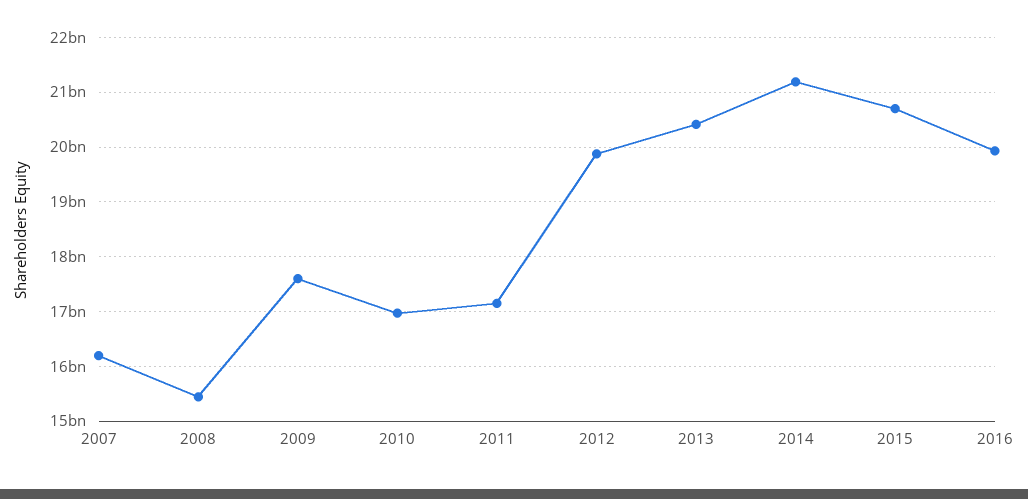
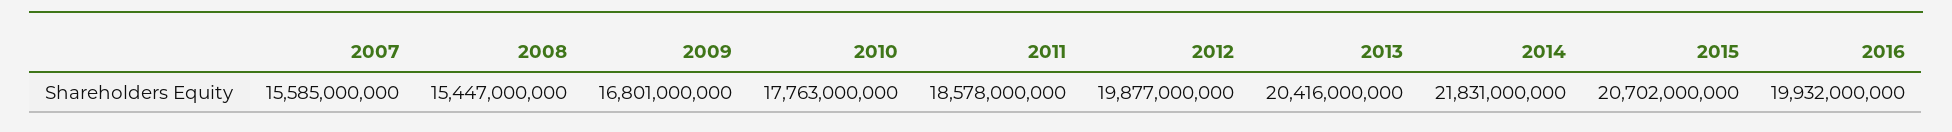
2007: 16200000000 -> 15585000000
2009: 17600000000 -> 16801000000
2010: 17000000000 -> 17763000000
2011: 17200000000 -> 18578000000
2014: 21200000000 -> 21831000000

